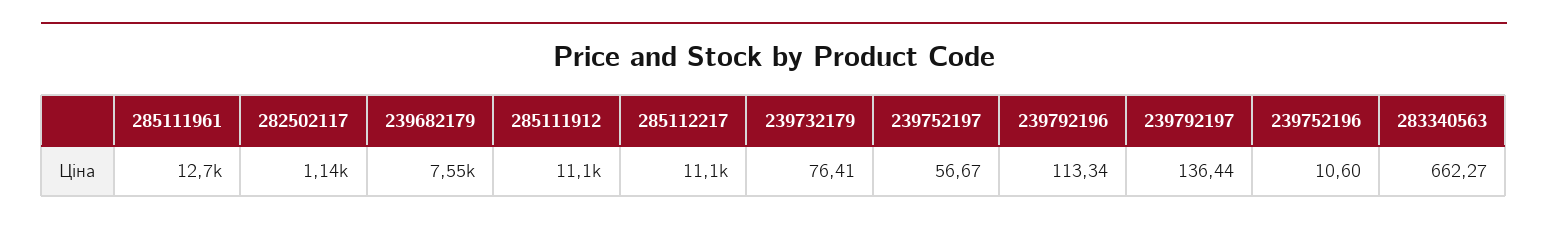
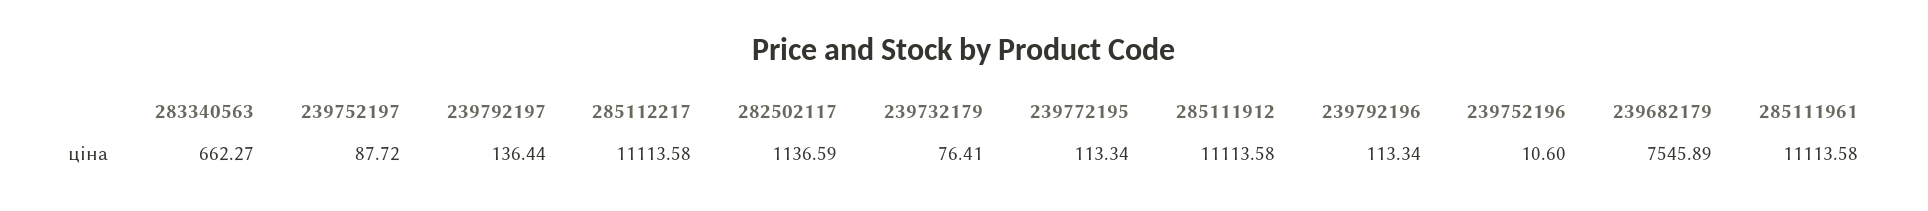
285111961: 12700 -> 11113.58
239752197: 56.67 -> 87.72
239772195: none -> 113.34

